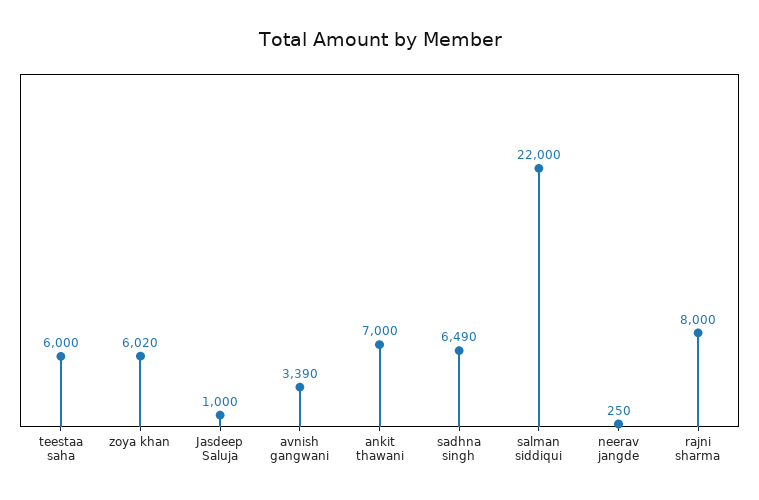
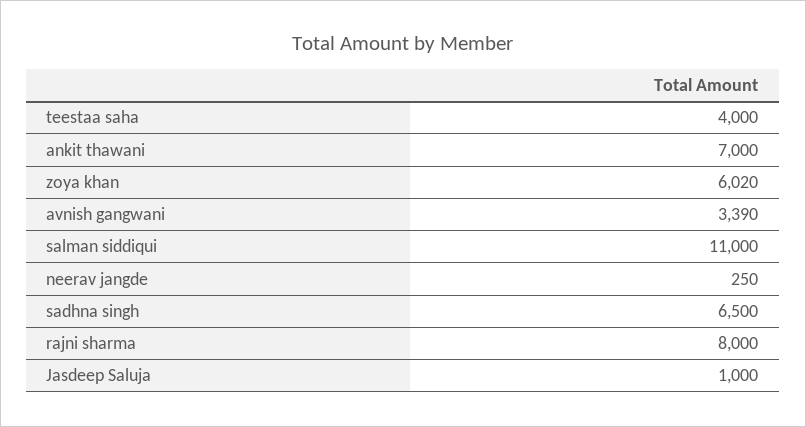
teestaa saha: 6000 -> 4000
sadhna singh: 6490 -> 6500
salman siddiqui: 22000 -> 11000

